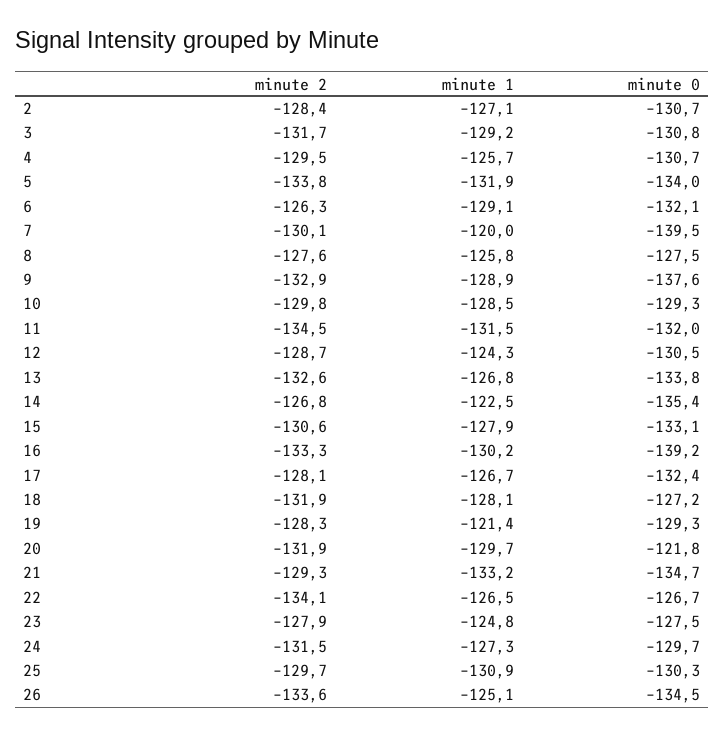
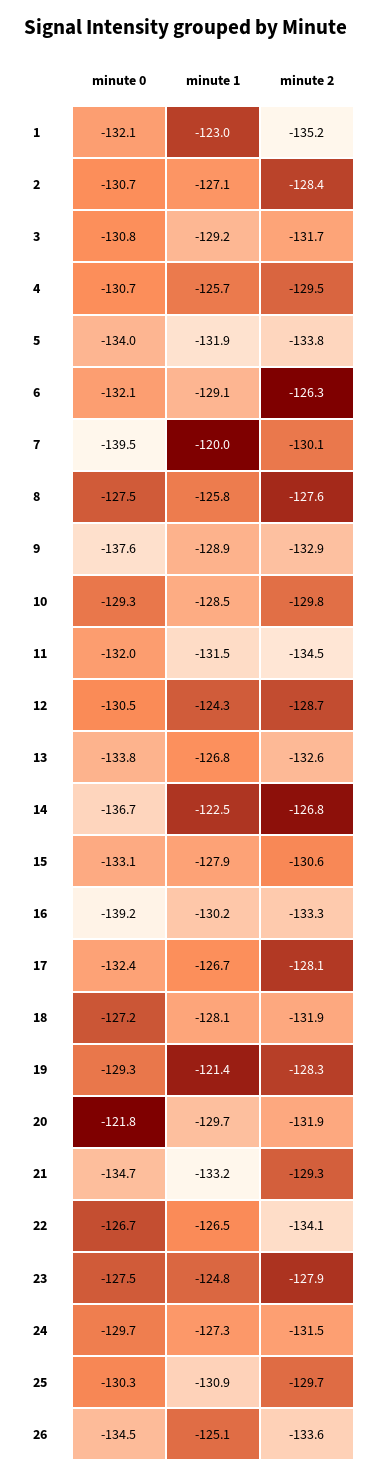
minute 0, 14: -135.4 -> -136.7
minute 0, 1: none -> -132.1
minute 1, 1: none -> -123
minute 2, 1: none -> -135.2

